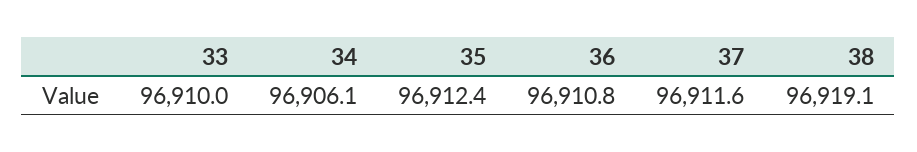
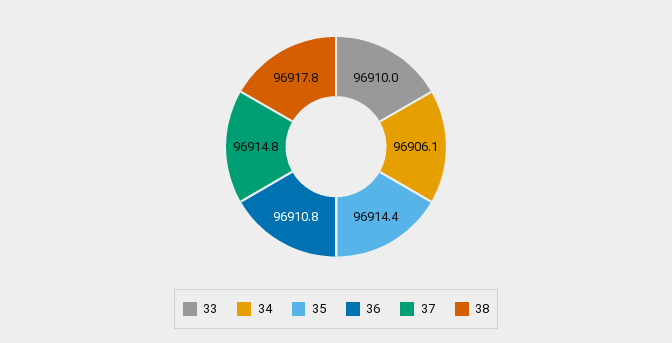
35: 96912.4 -> 96914.4
37: 96911.6 -> 96914.8
38: 96919.1 -> 96917.8

